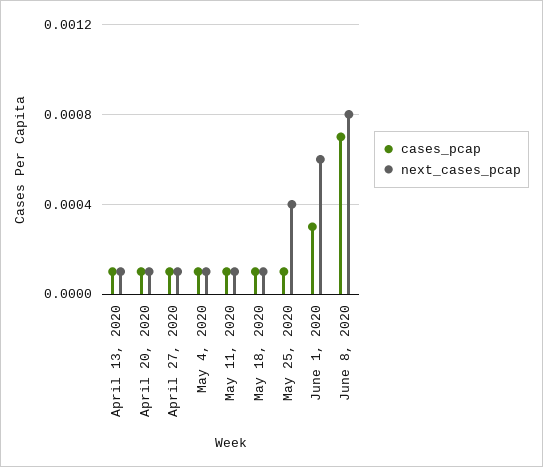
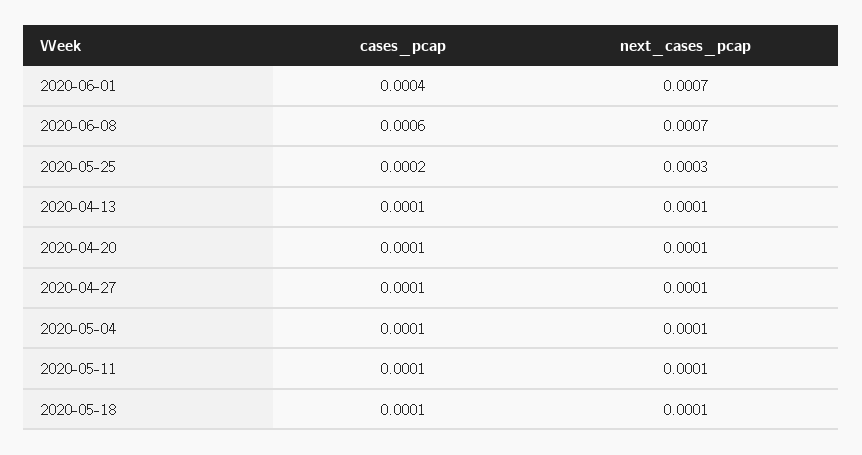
cases_pcap, May 25, 2020: 0.0001 -> 0.0002
next_cases_pcap, May 25, 2020: 0.0004 -> 0.0003
cases_pcap, June 1, 2020: 0.0003 -> 0.0004
next_cases_pcap, June 1, 2020: 0.0006 -> 0.0007
cases_pcap, June 8, 2020: 0.0007 -> 0.0006
next_cases_pcap, June 8, 2020: 0.0008 -> 0.0007

